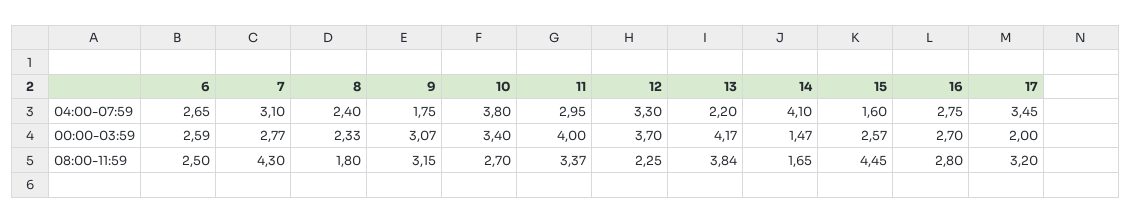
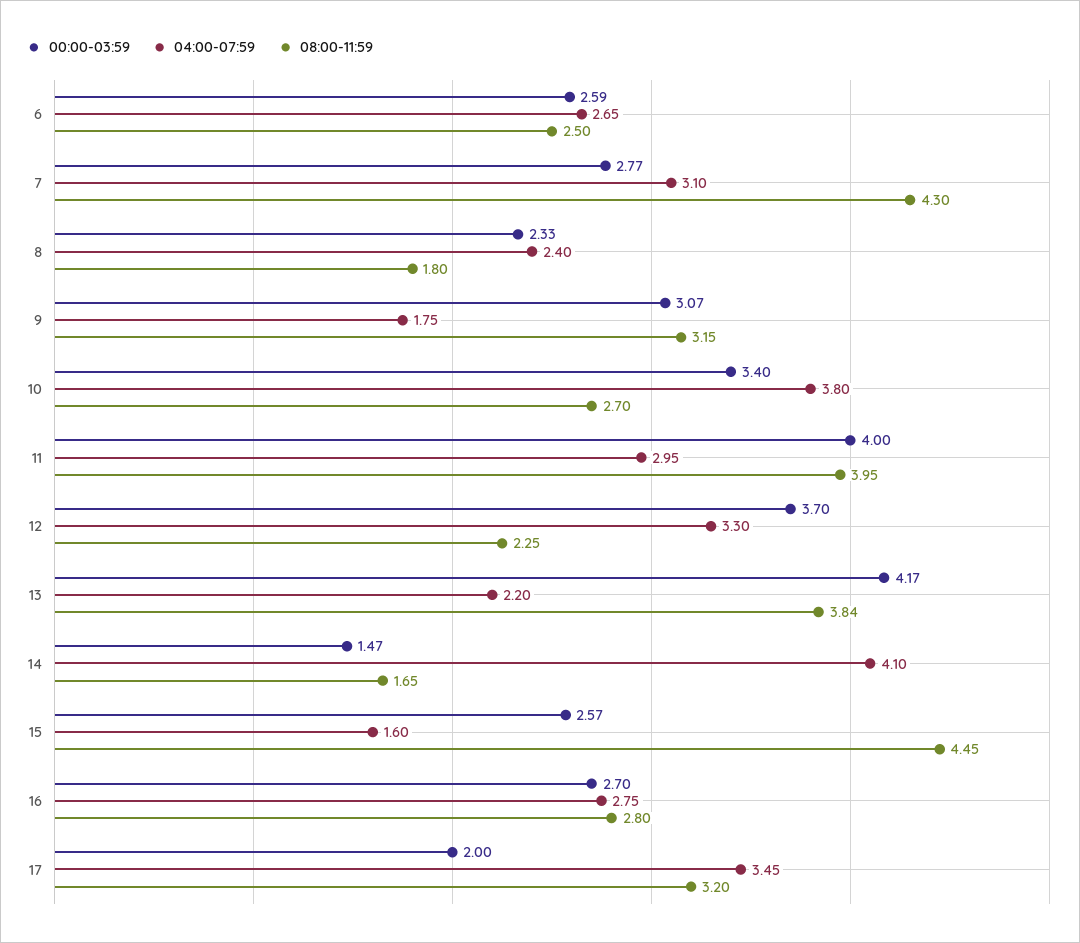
08:00-11:59, 11: 3.37 -> 3.95

